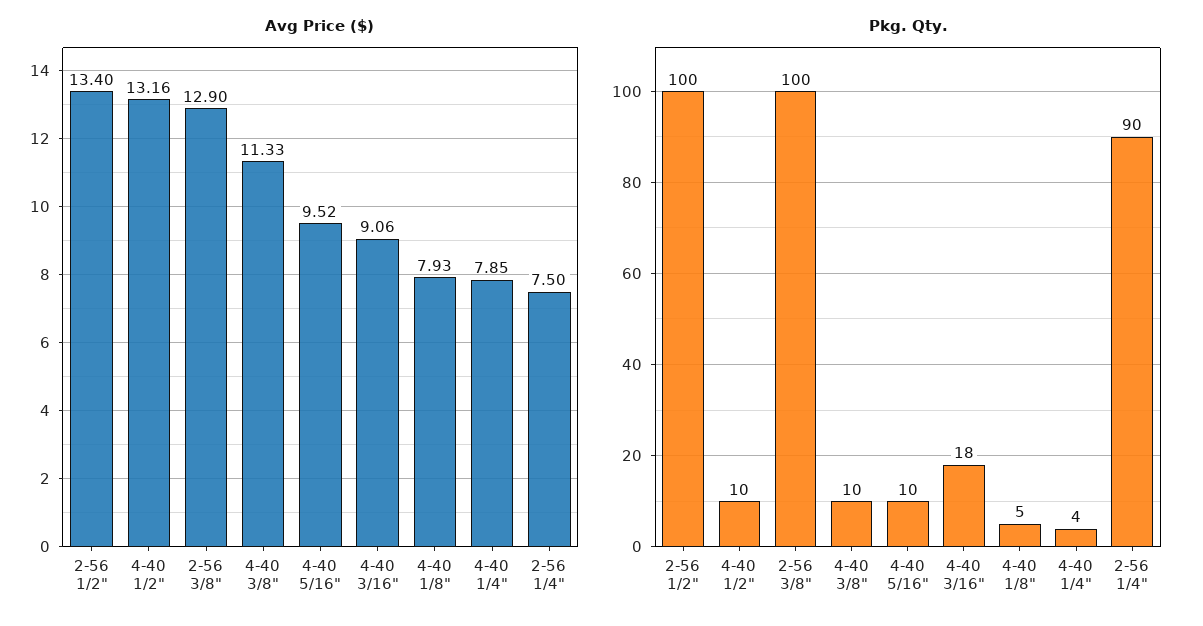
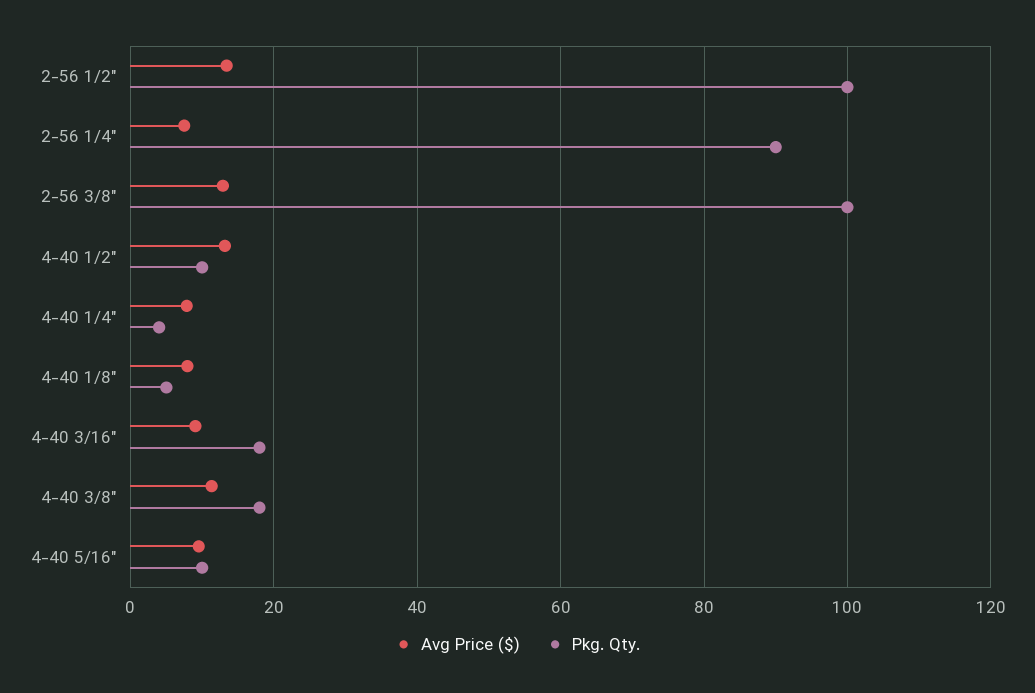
Pkg. Qty., 4-40 3/8": 10 -> 18

